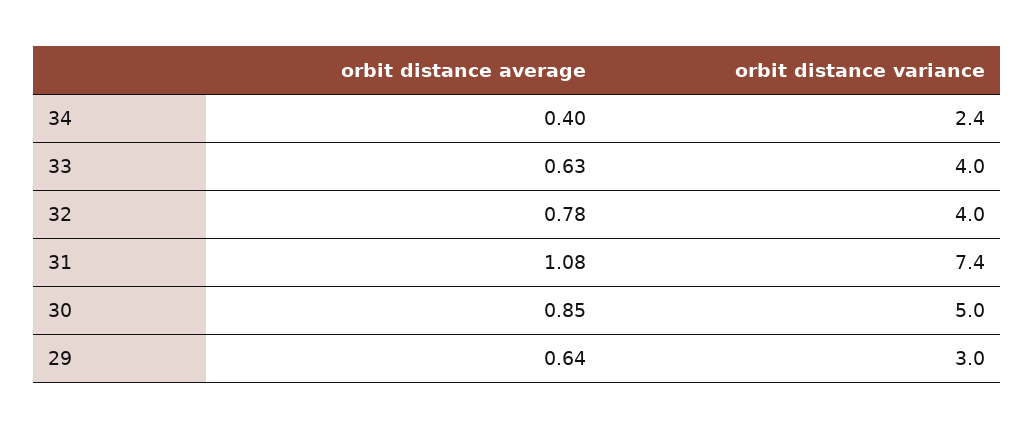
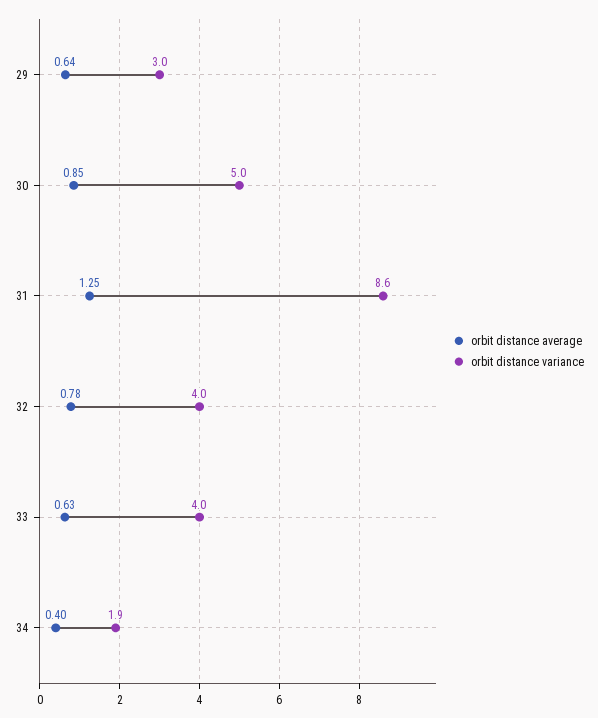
orbit distance variance, 34: 2.4 -> 1.9
orbit distance average, 31: 1.08 -> 1.25
orbit distance variance, 31: 7.4 -> 8.6

